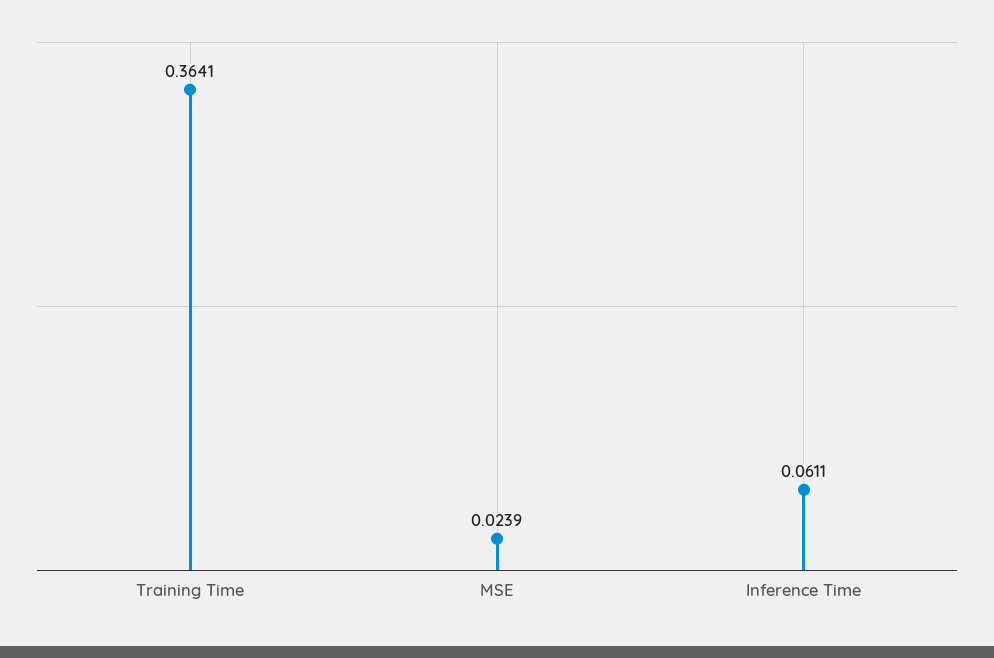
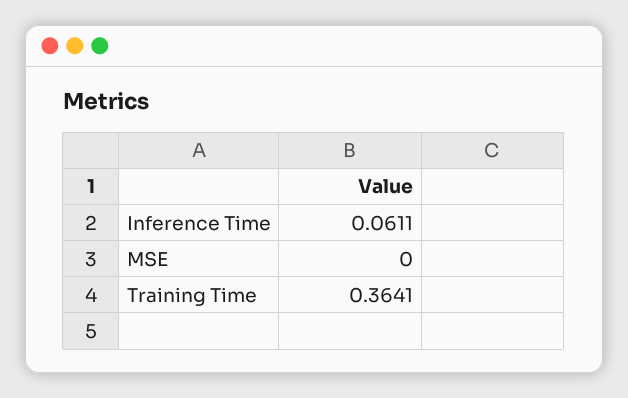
MSE: 0.0239 -> 0

